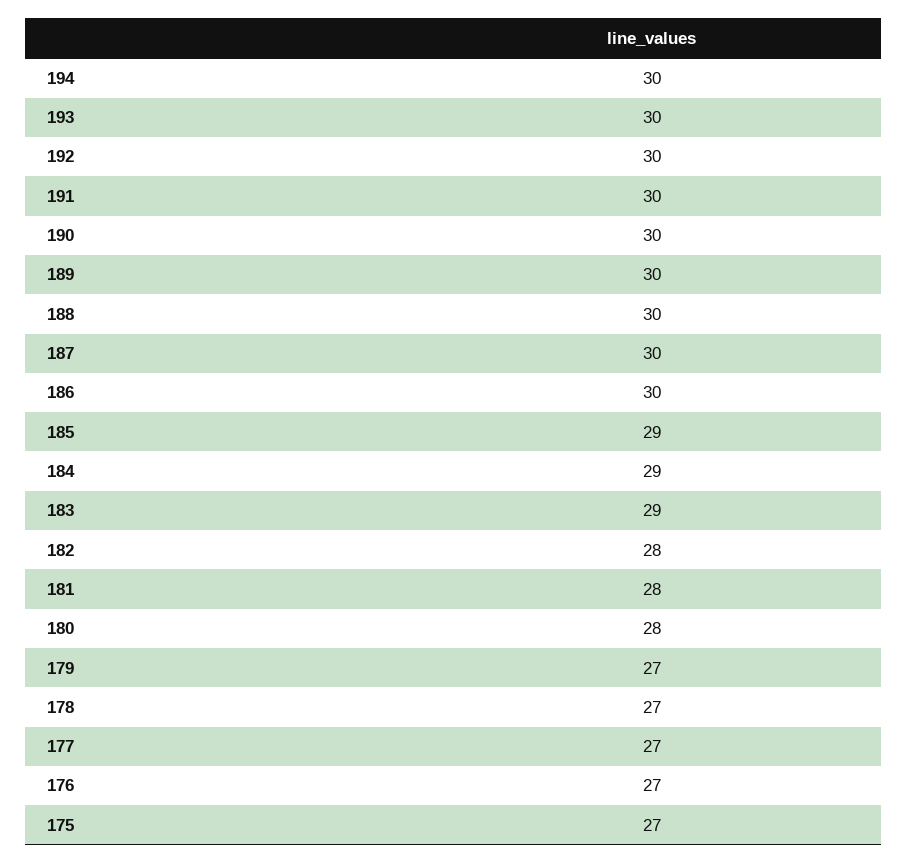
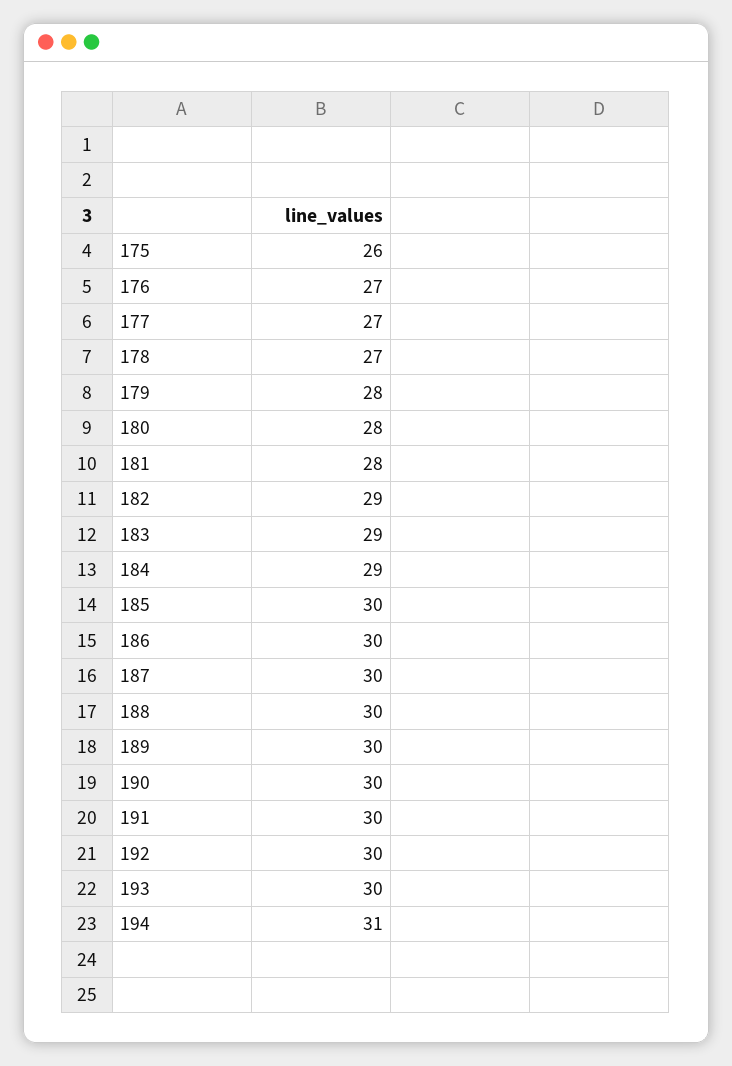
194: 30 -> 31
185: 29 -> 30
182: 28 -> 29
179: 27 -> 28
175: 27 -> 26

